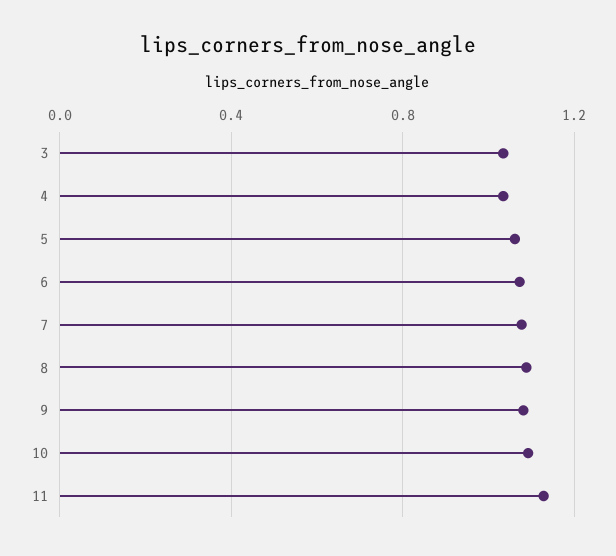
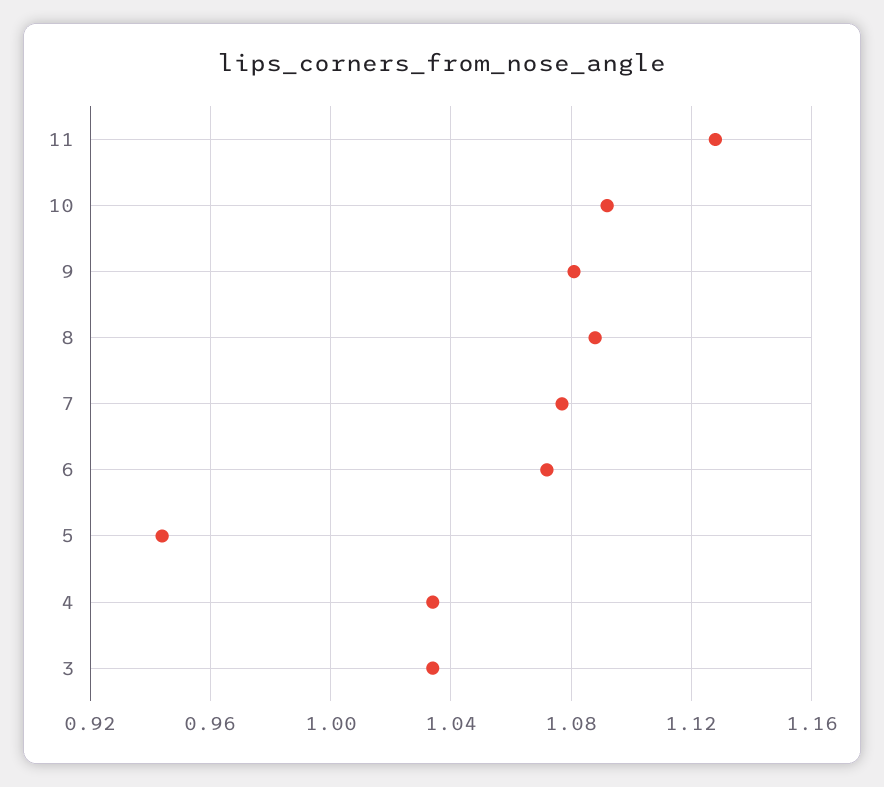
5: 1.05 -> 0.945

